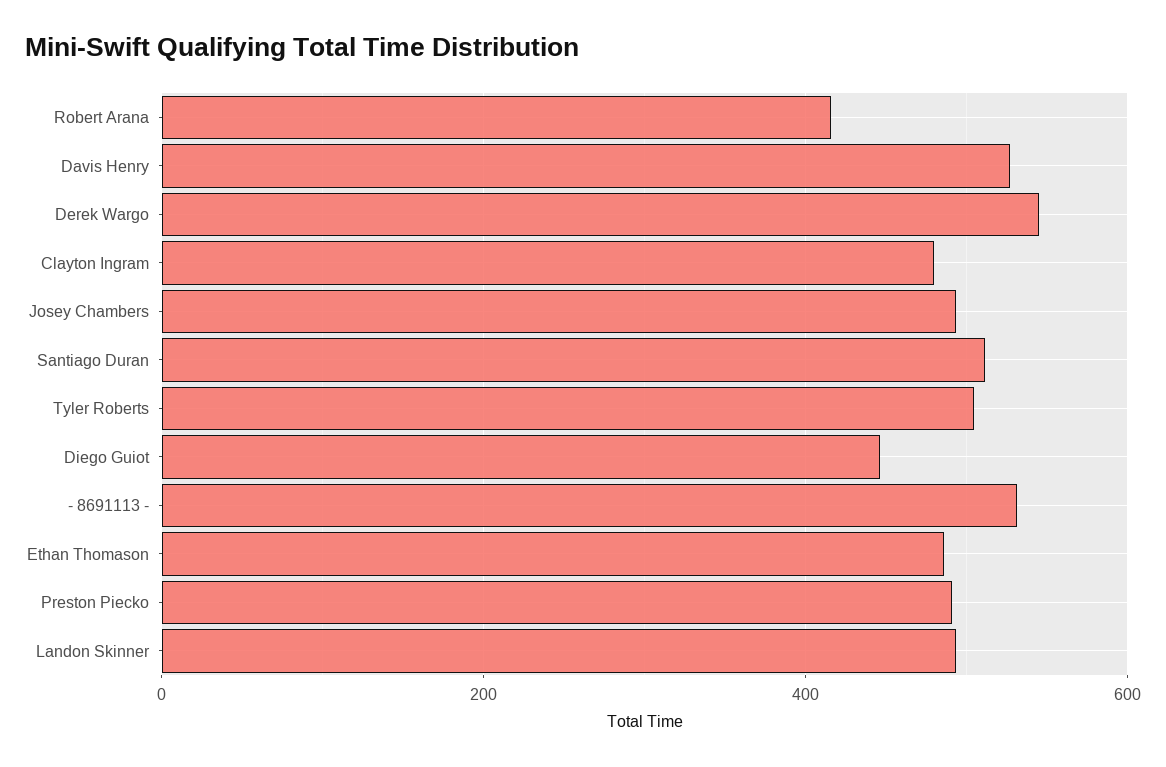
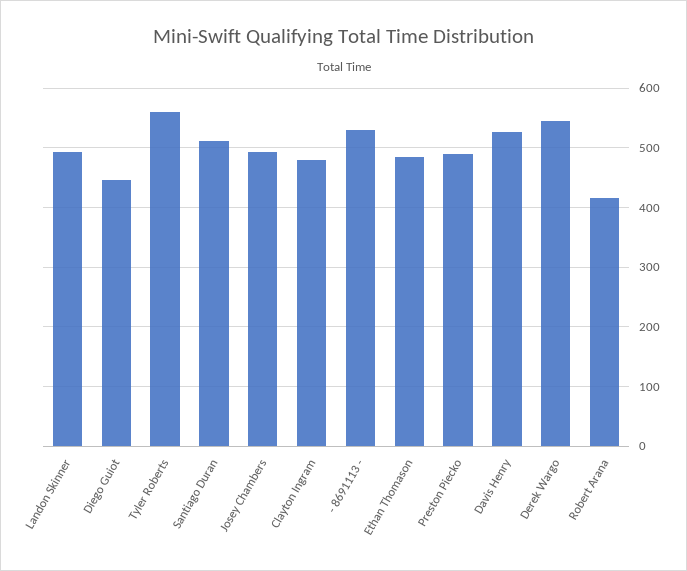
Tyler Roberts: 500 -> 560

